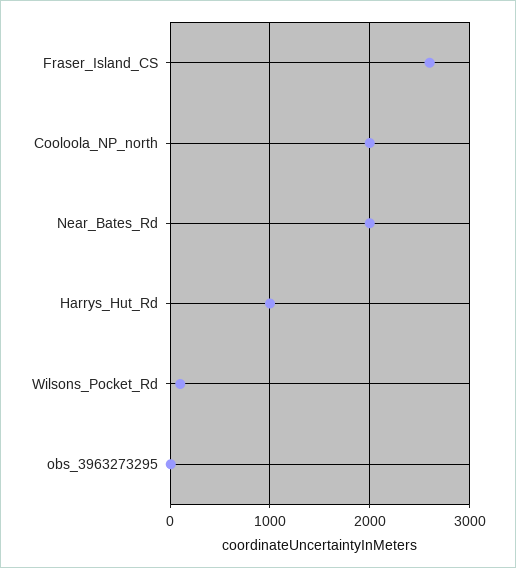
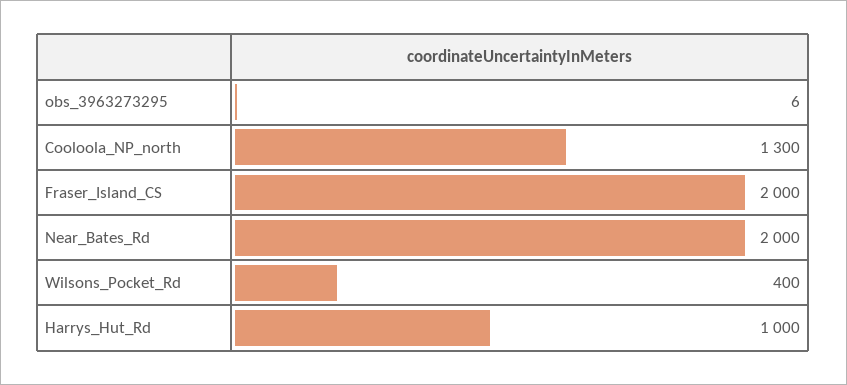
Fraser_Island_CS: 2600 -> 2000
Cooloola_NP_north: 2000 -> 1300
Wilsons_Pocket_Rd: 100 -> 400

